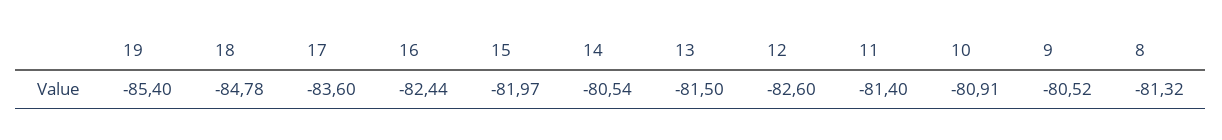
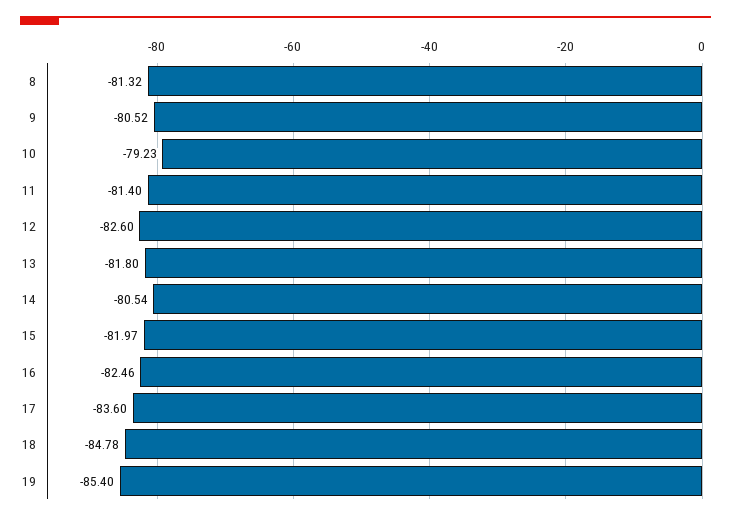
16: -82.44 -> -82.46
13: -81.5 -> -81.8
10: -80.91 -> -79.23

